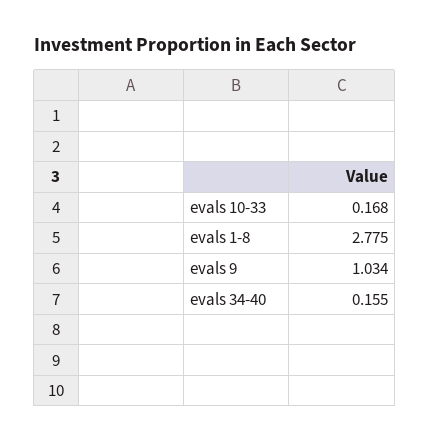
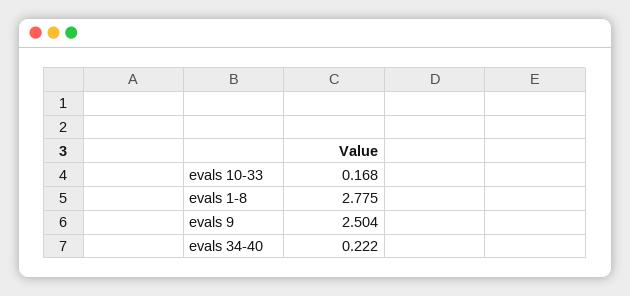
evals 9: 1.034 -> 2.504
evals 34-40: 0.155 -> 0.222

